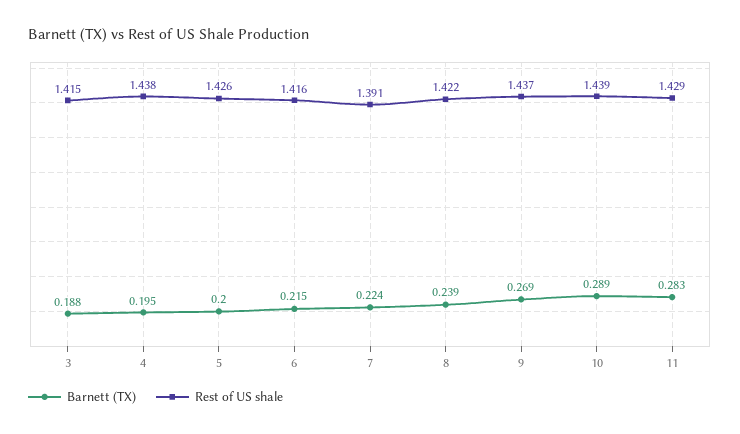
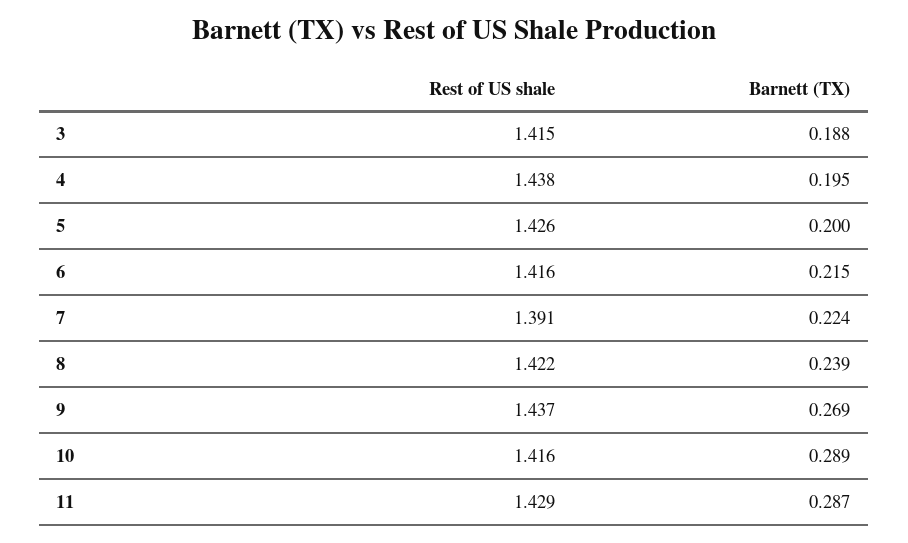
Rest of US shale, 10: 1.439 -> 1.416
Barnett (TX), 11: 0.283 -> 0.287

